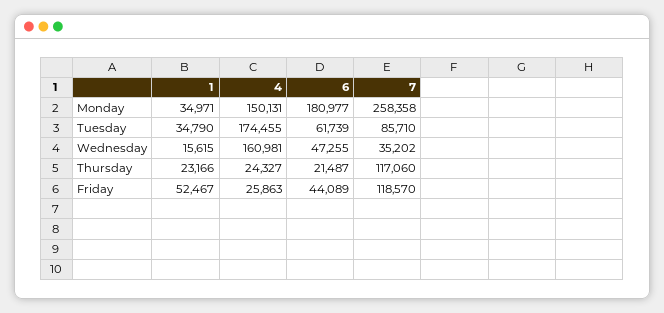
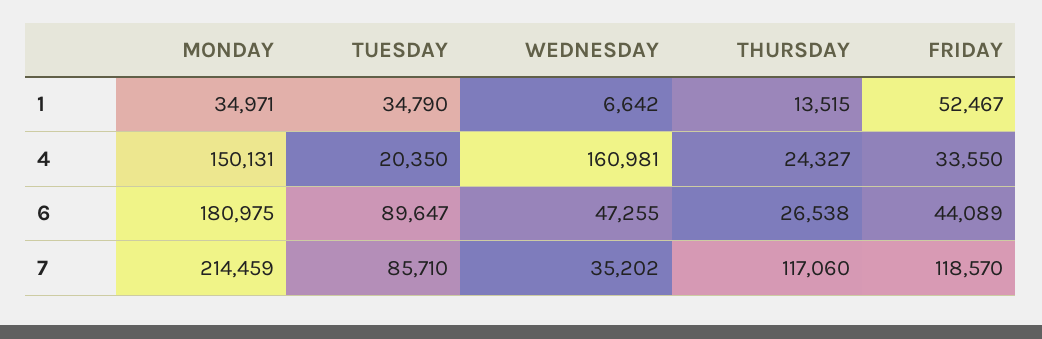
6, Monday: 180977 -> 180975
7, Monday: 258358 -> 214459
4, Tuesday: 174455 -> 20350
6, Tuesday: 61739 -> 89647
1, Wednesday: 15615 -> 6642
1, Thursday: 23166 -> 13515
6, Thursday: 21487 -> 26538
4, Friday: 25863 -> 33550

